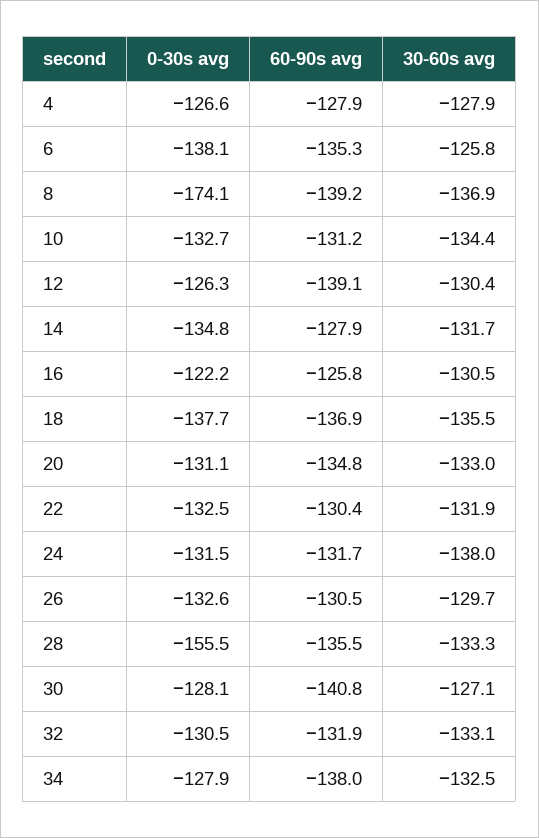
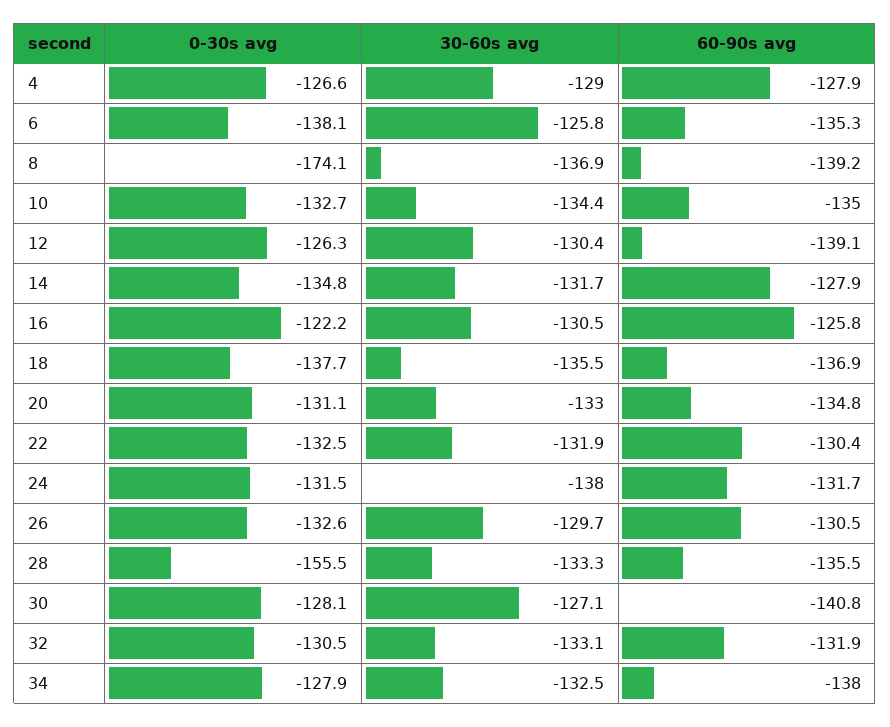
30-60s avg, 4: -127.9 -> -129
60-90s avg, 10: -131.2 -> -135

